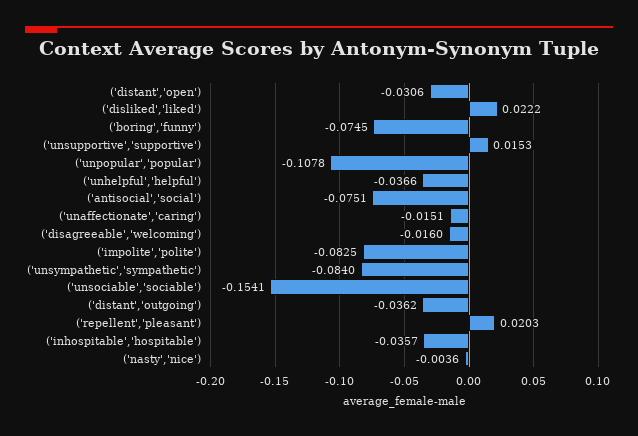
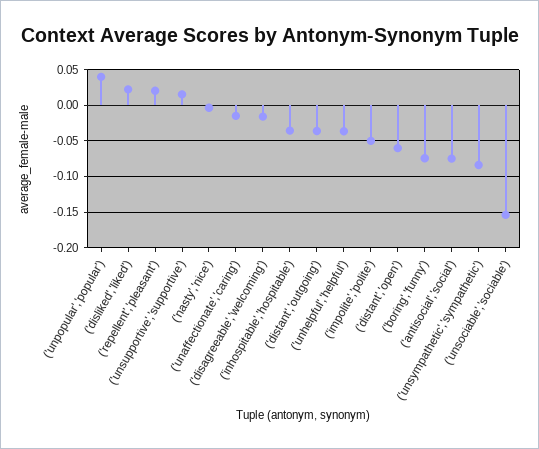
('distant','open'): -0.0306 -> -0.06
('unpopular','popular'): -0.1078 -> 0.04
('impolite','polite'): -0.0825 -> -0.05

